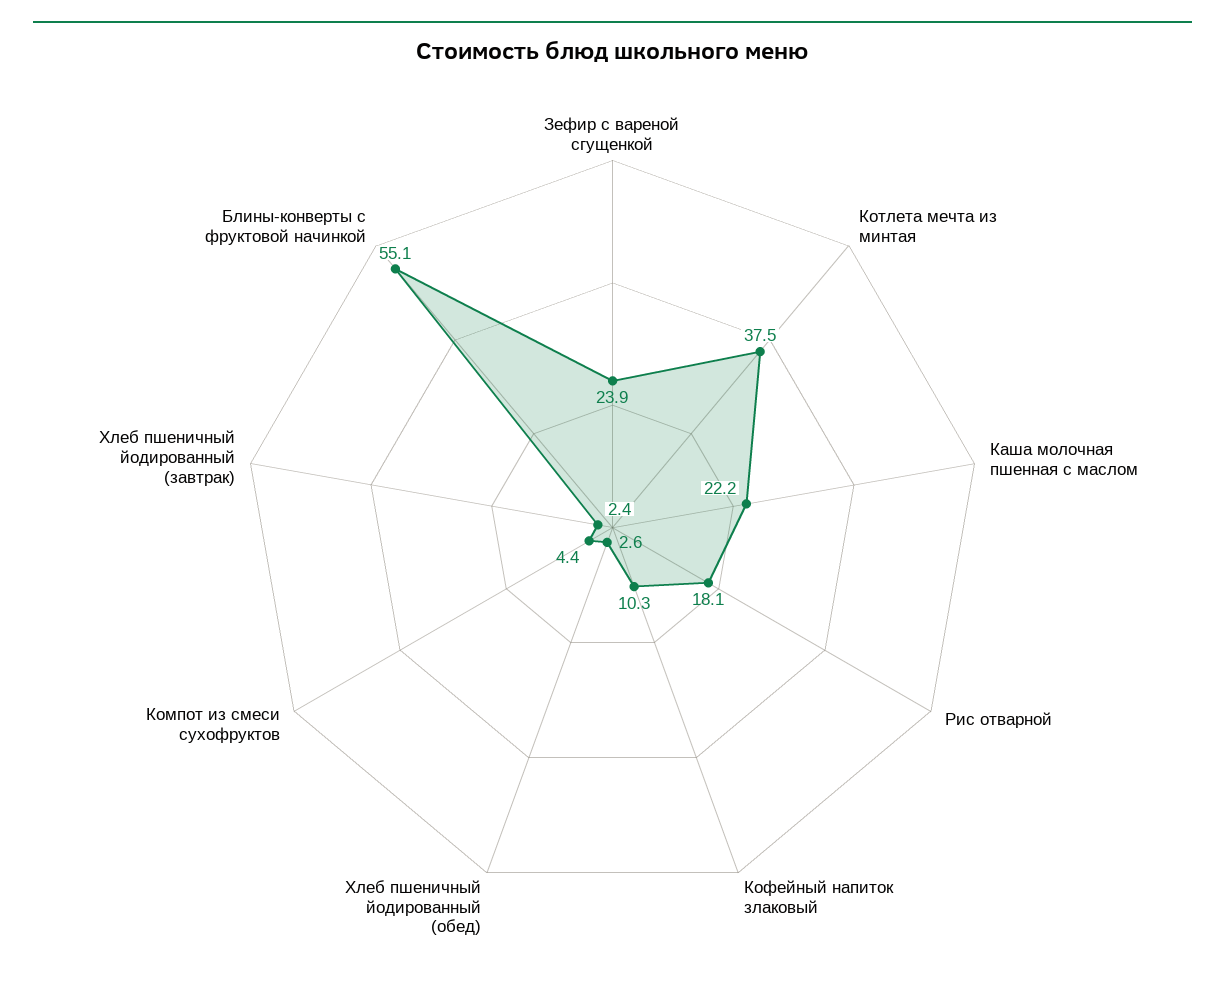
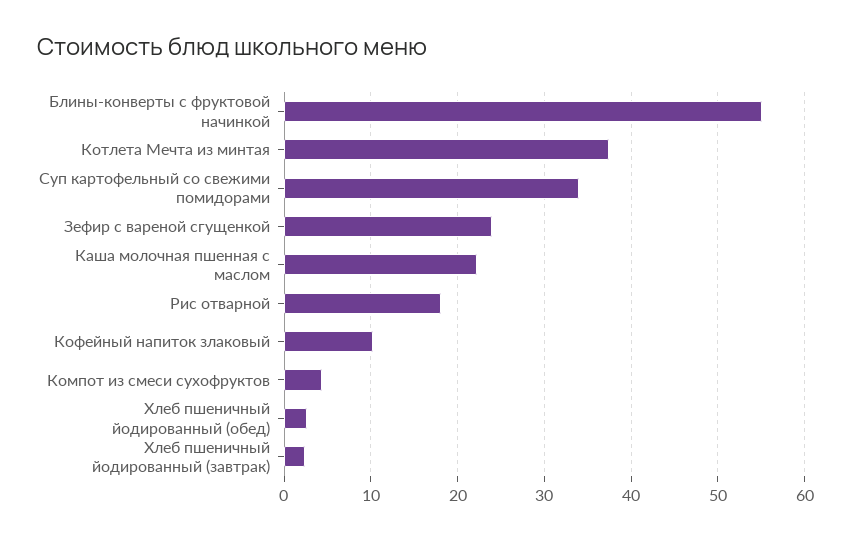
Суп картофельный со свежими помидорами: none -> 34

